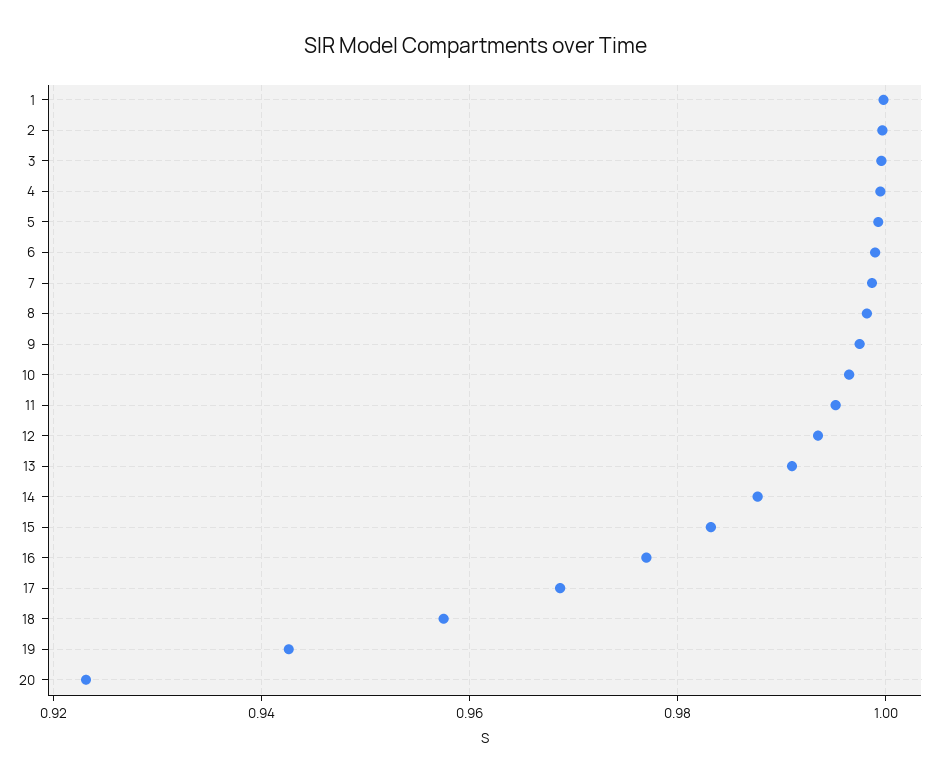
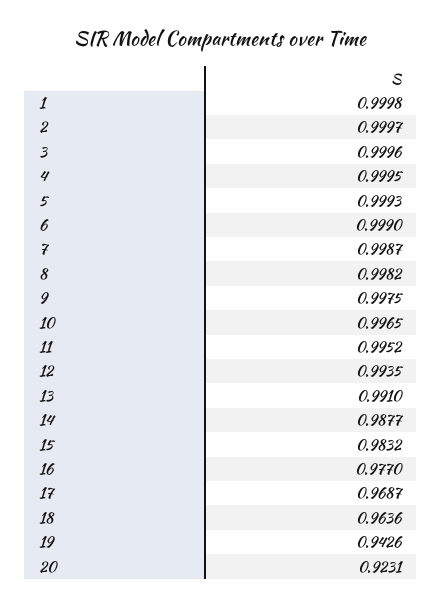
18: 0.958 -> 0.9636

